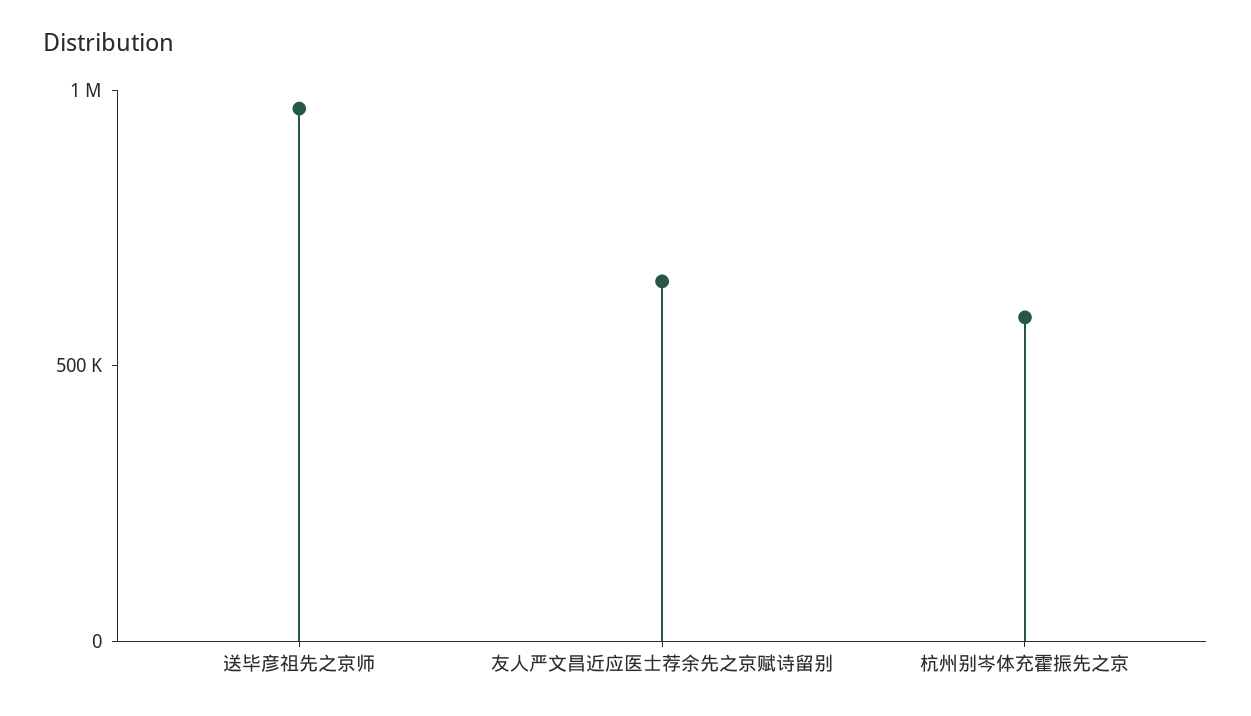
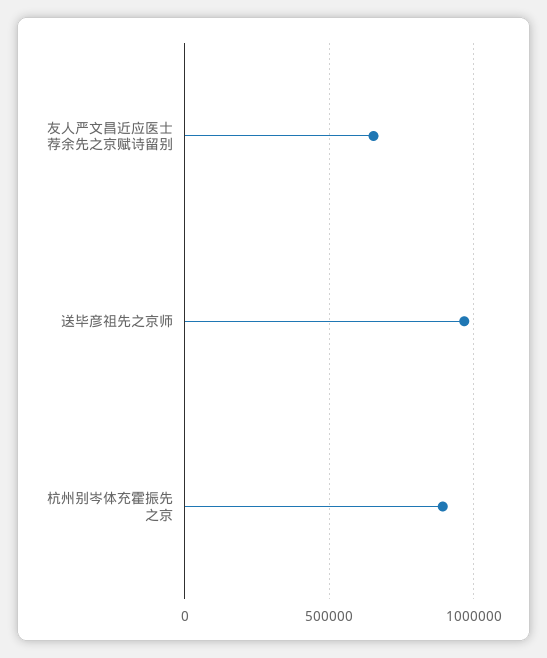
杭州别岑体充霍振先之京: 600000 -> 900000

